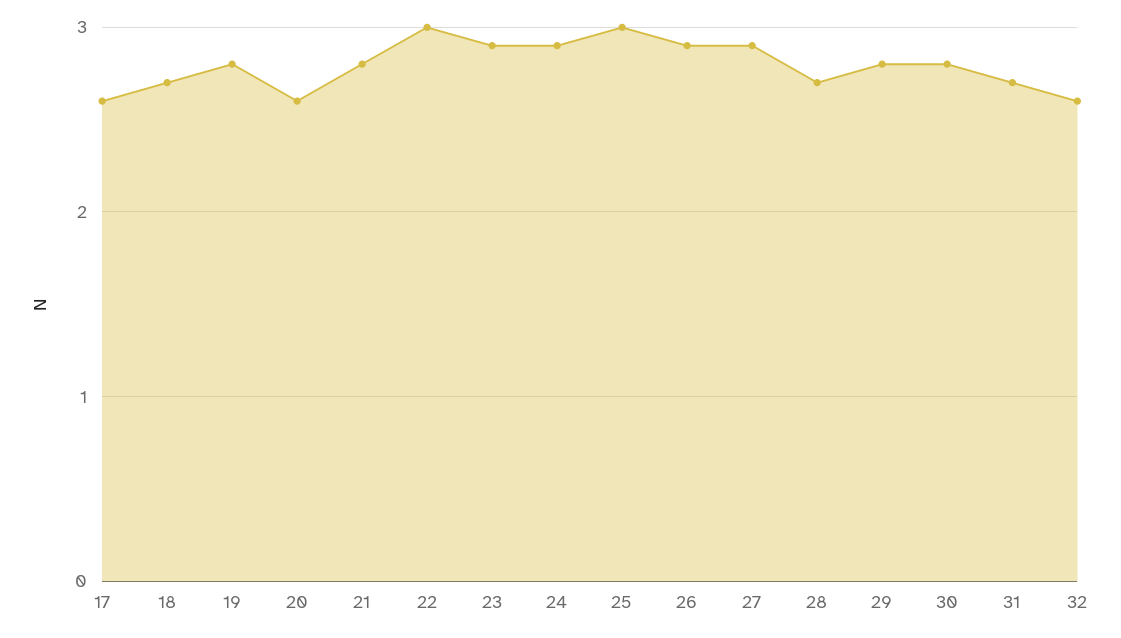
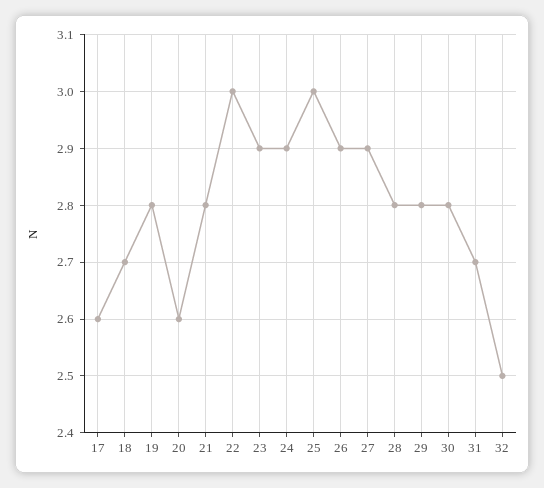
28: 2.7 -> 2.8
32: 2.6 -> 2.5

